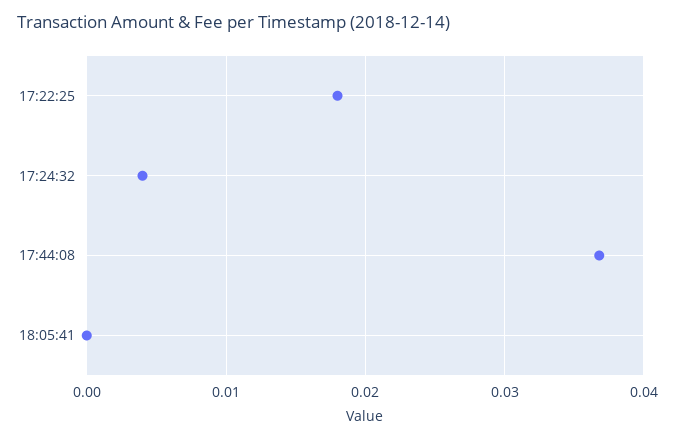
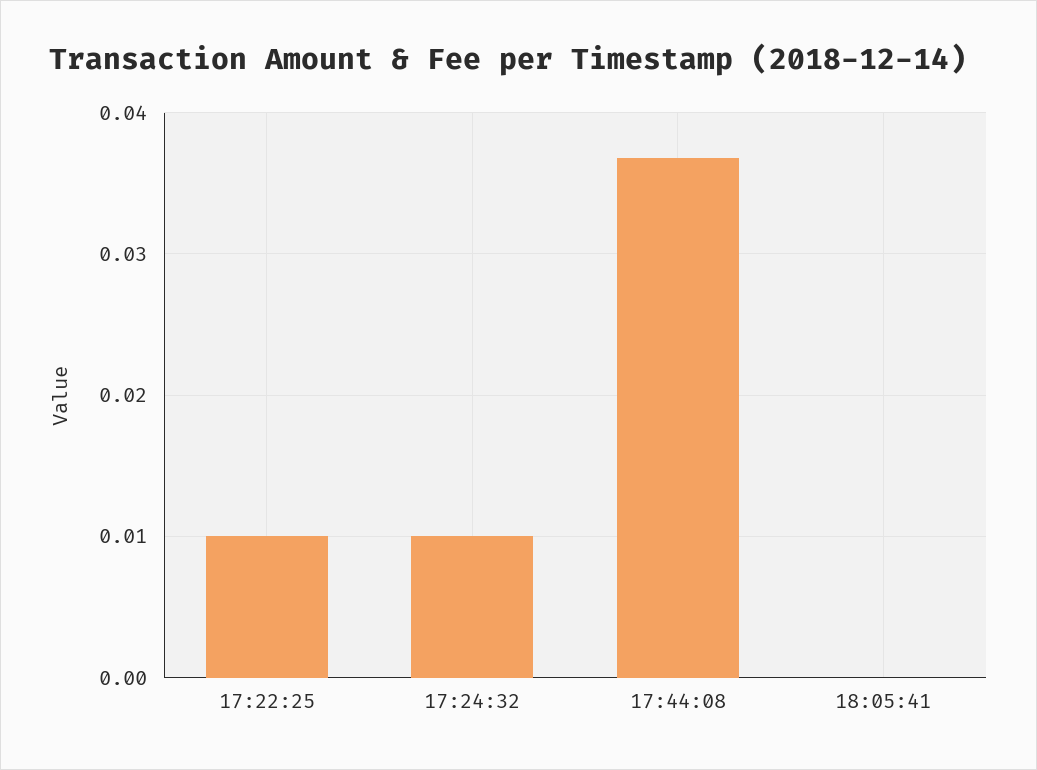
17:22:25: 0.018 -> 0.01
17:24:32: 0.004 -> 0.01

